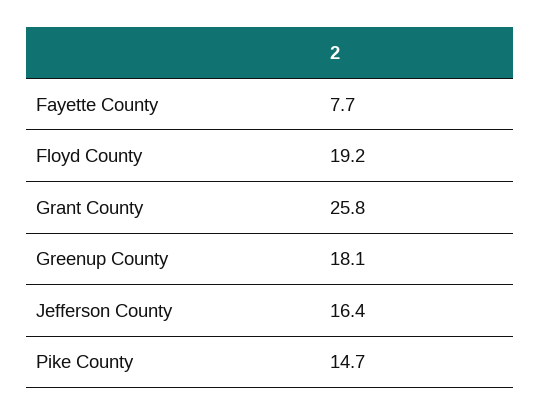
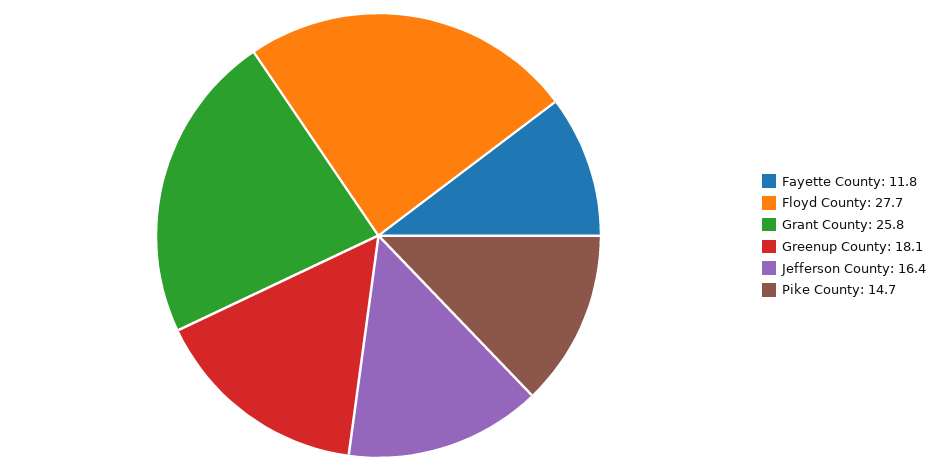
Fayette County: 7.7 -> 11.8
Floyd County: 19.2 -> 27.7

